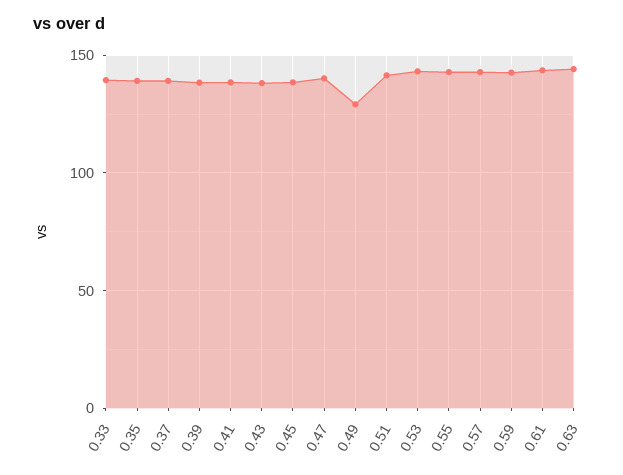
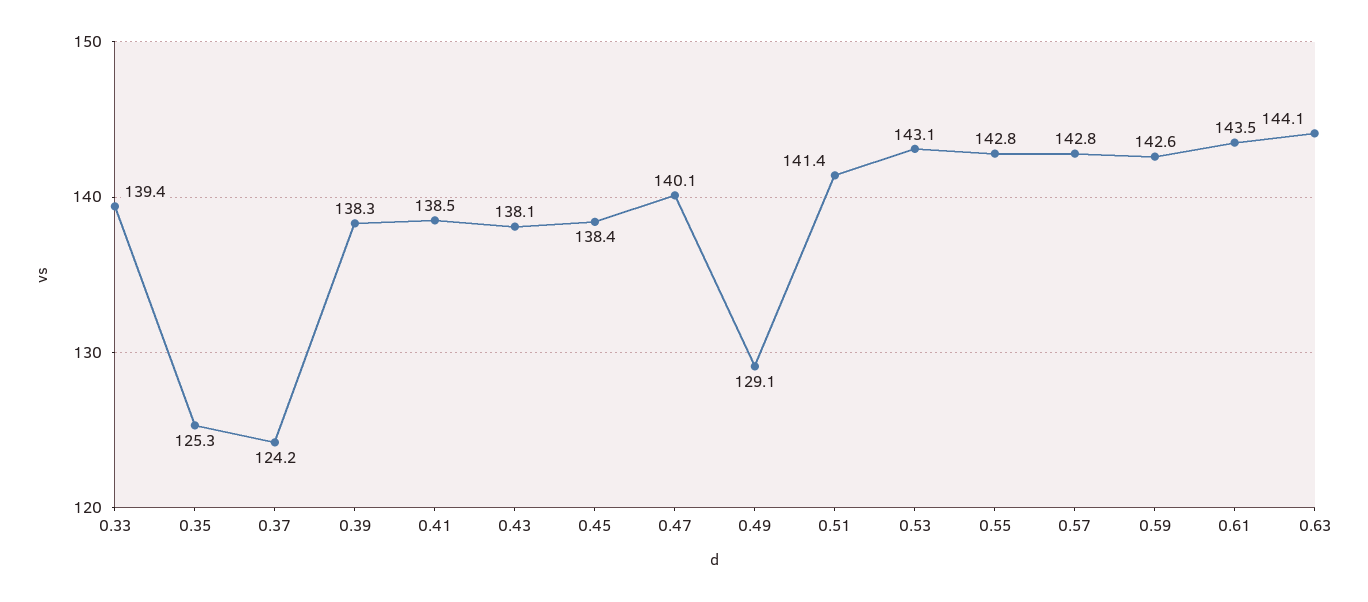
0.35: 140 -> 125.3
0.37: 140 -> 124.2

